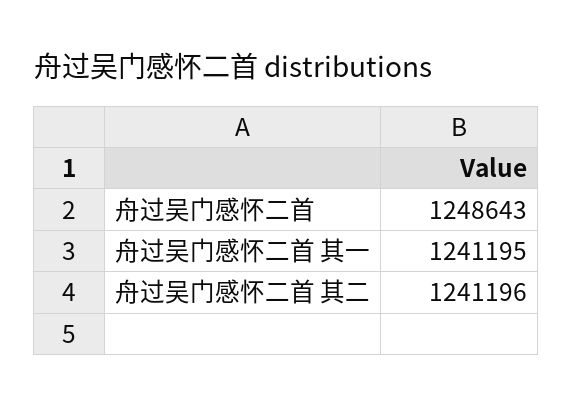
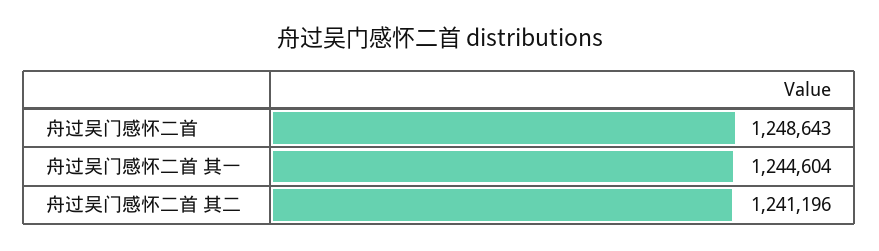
舟过吴门感怀二首 其一: 1241195 -> 1244604

